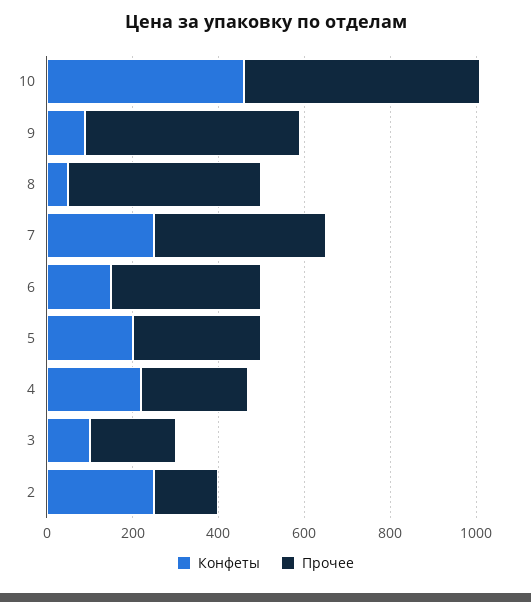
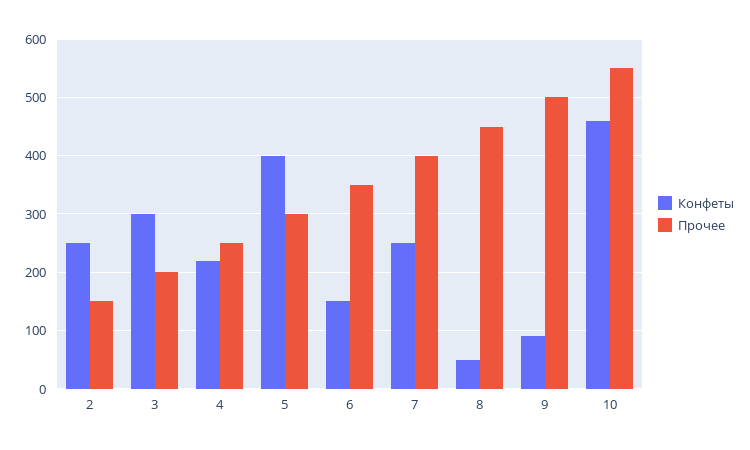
Конфеты, 5: 200 -> 400
Конфеты, 3: 100 -> 300

